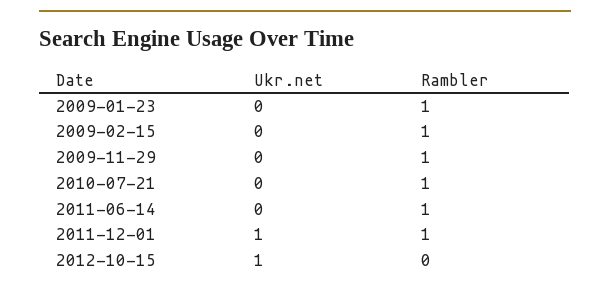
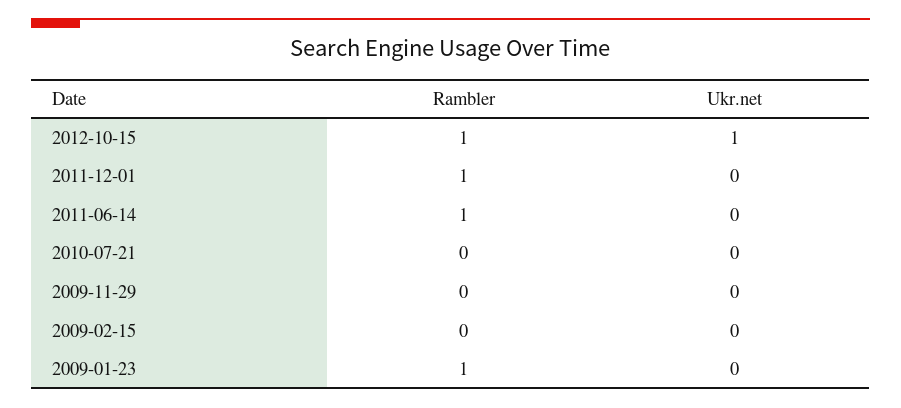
Rambler, 2009-02-15: 1 -> 0
Rambler, 2009-11-29: 1 -> 0
Rambler, 2010-07-21: 1 -> 0
Ukr.net, 2011-12-01: 1 -> 0
Rambler, 2012-10-15: 0 -> 1

